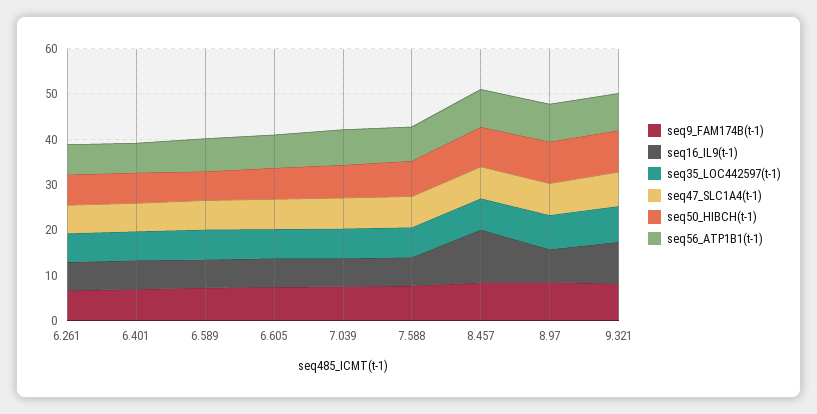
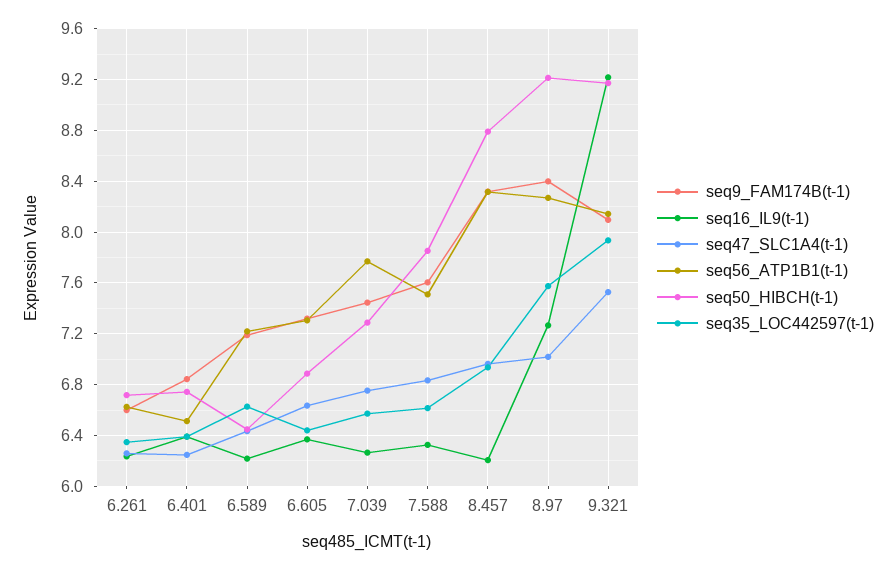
seq16_IL9(t-1), 8.457: 12 -> 6.2

